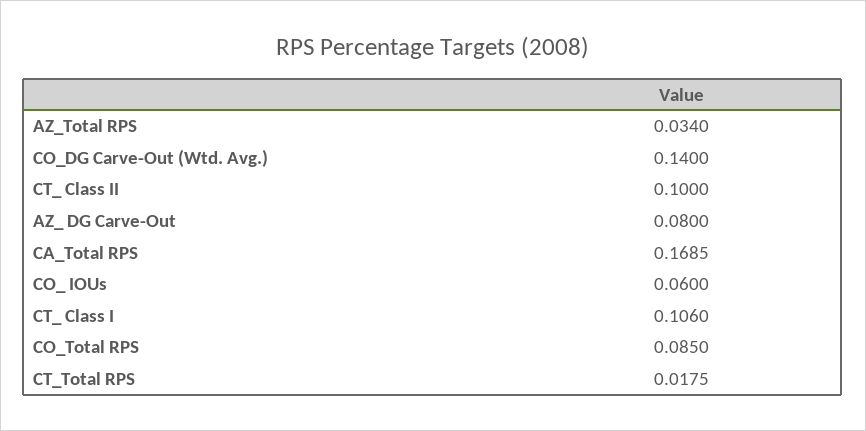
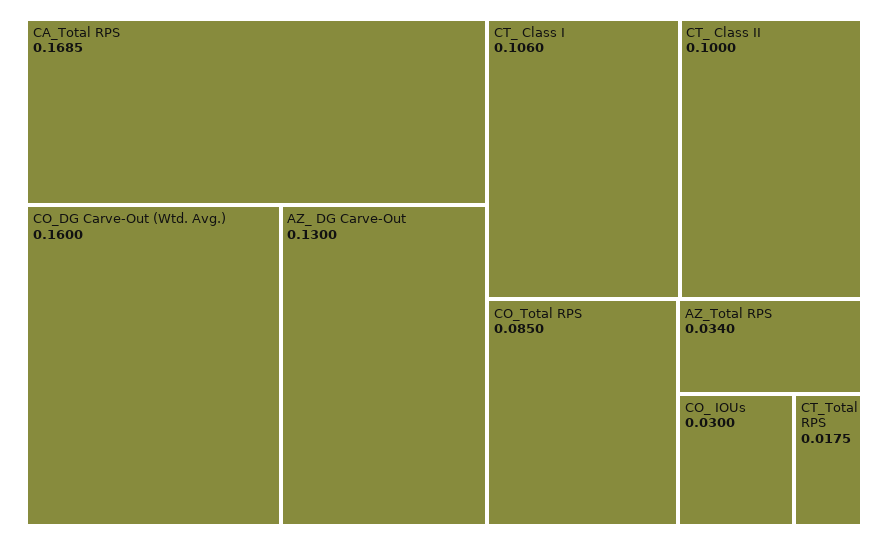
CO_DG Carve-Out (Wtd. Avg.): 0.14 -> 0.16
AZ_ DG Carve-Out: 0.08 -> 0.13
CO_ IOUs: 0.06 -> 0.03

